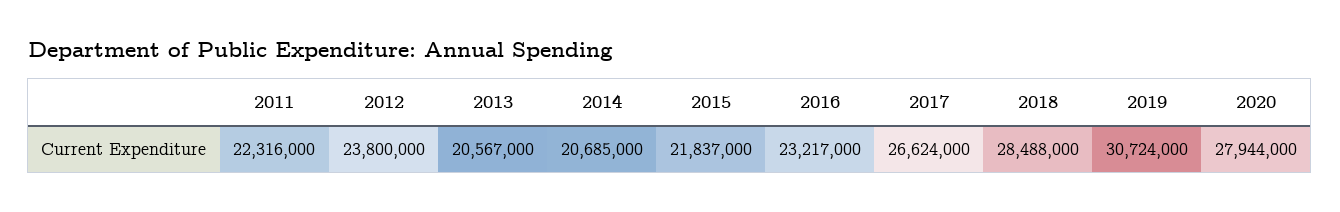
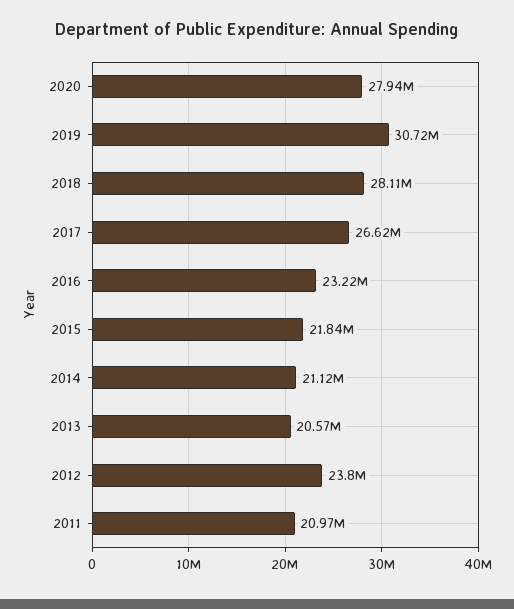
2011: 22316000 -> 20970000
2014: 20685000 -> 21120000
2018: 28488000 -> 28110000

